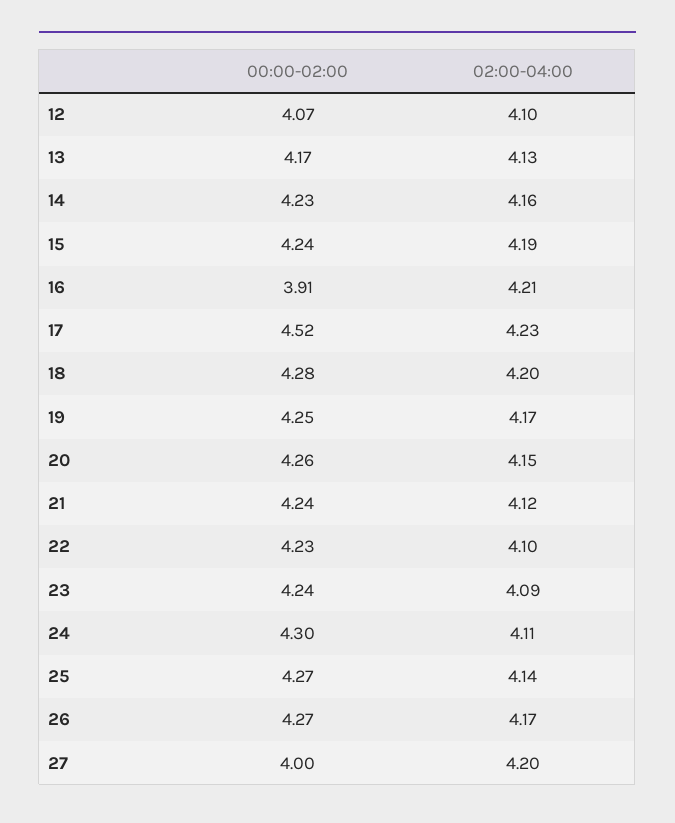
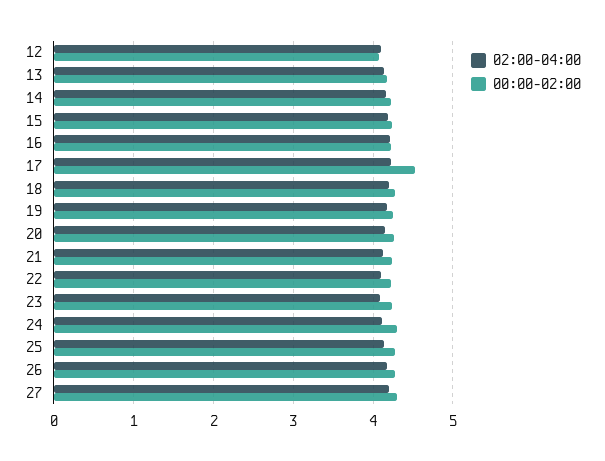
00:00-02:00, 16: 3.91 -> 4.2
00:00-02:00, 27: 4 -> 4.3

